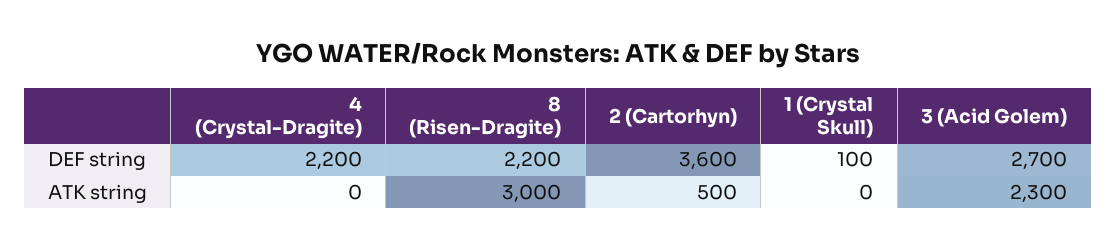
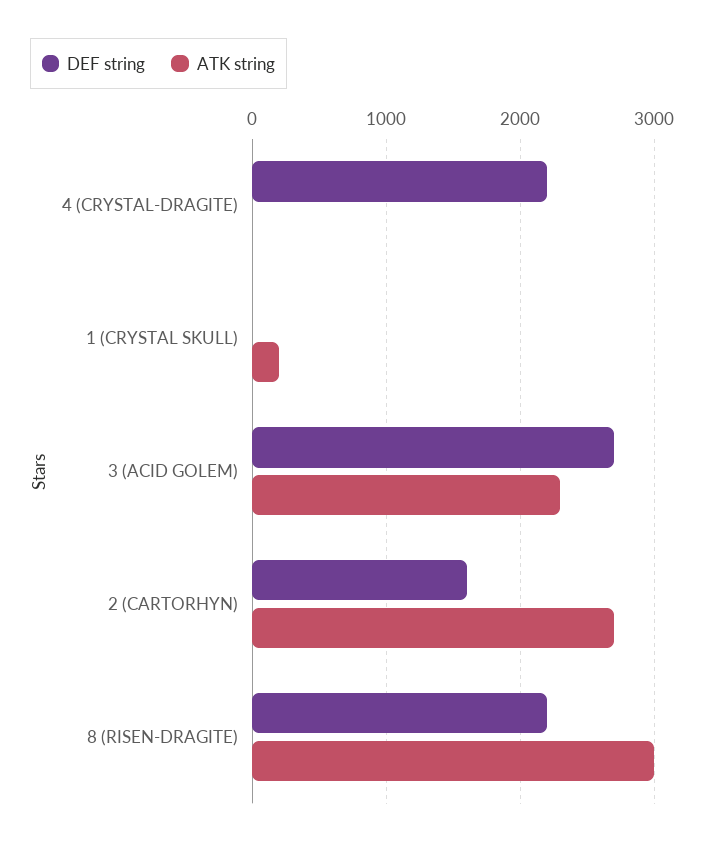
DEF string, 2 (Cartorhyn): 3600 -> 1600
DEF string, 1 (Crystal Skull): 100 -> 0
ATK string, 2 (Cartorhyn): 500 -> 2700
ATK string, 1 (Crystal Skull): 0 -> 200

